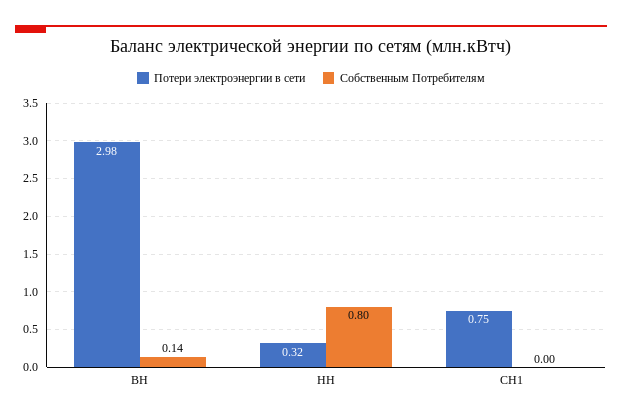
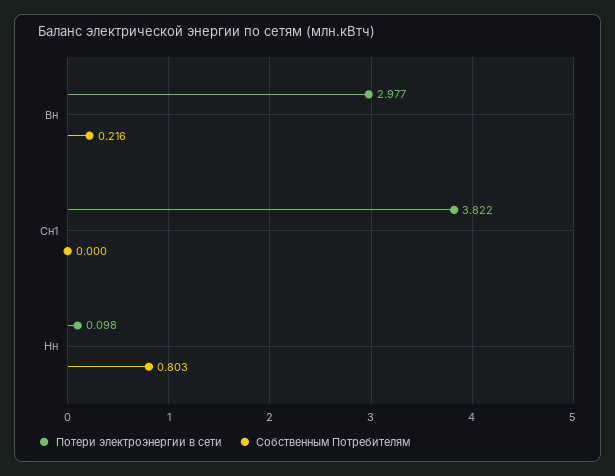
Собственным Потребителям, ВН: 0.14 -> 0.216
Потери электроэнергии в сети, НН: 0.32 -> 0.098
Потери электроэнергии в сети, СН1: 0.75 -> 3.822

